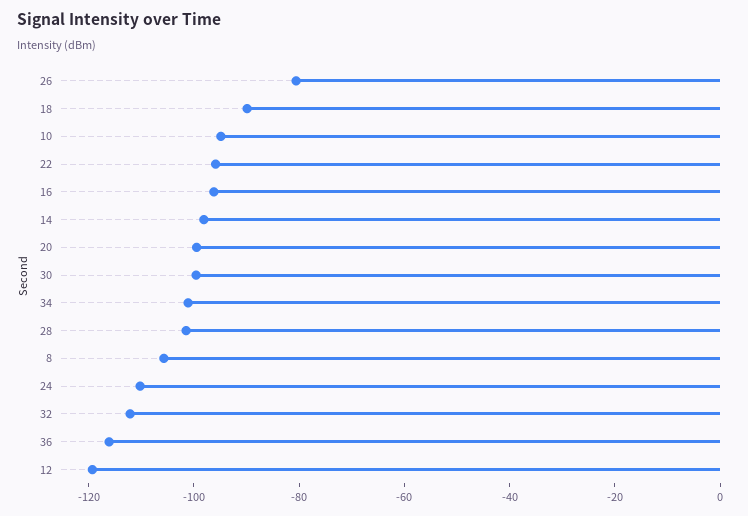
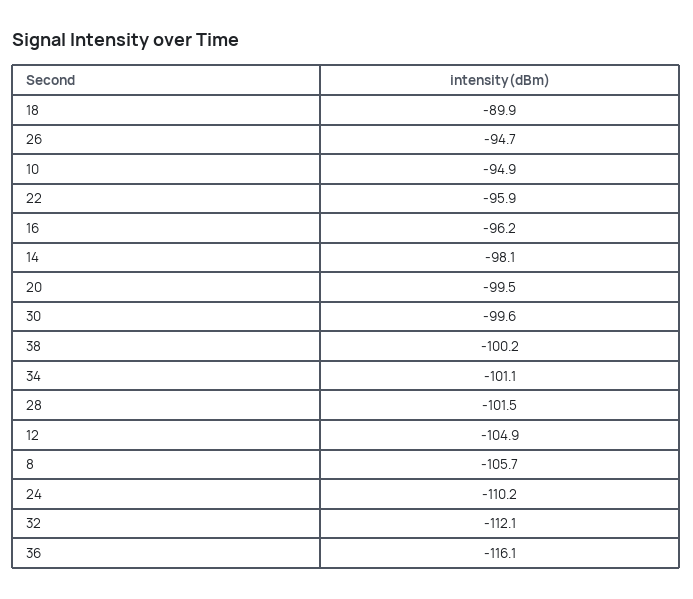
26: -80 -> -94.7
12: -120 -> -104.9
38: none -> -100.2

